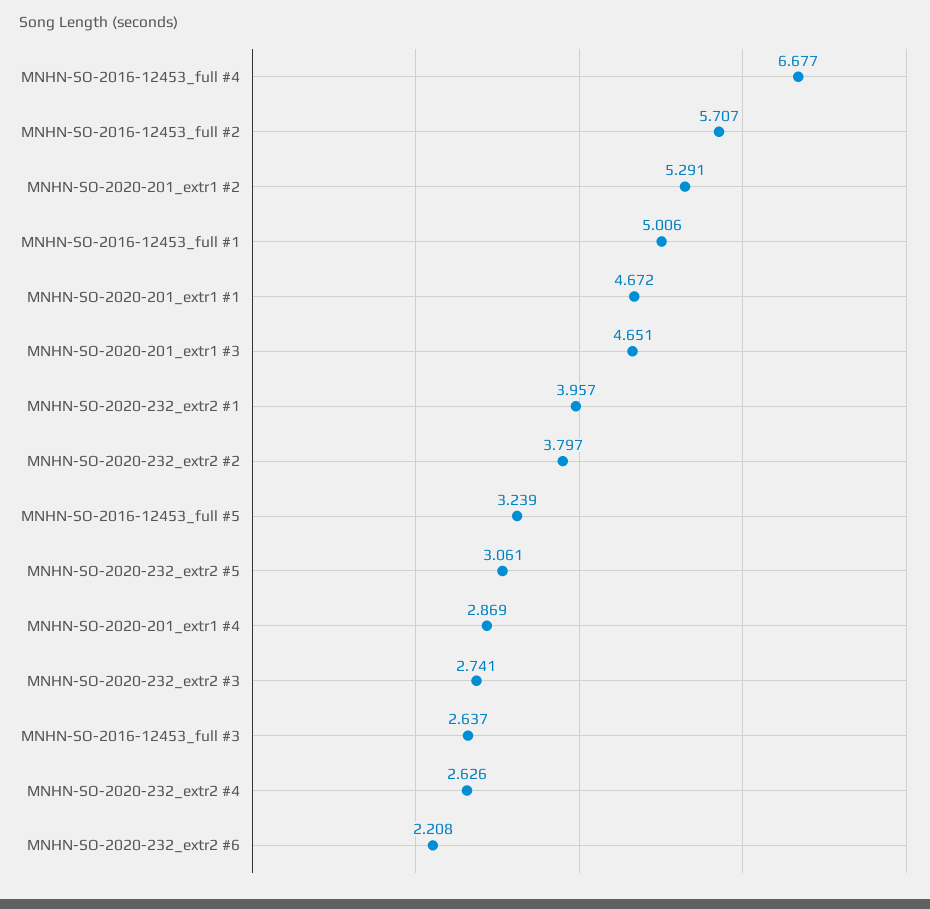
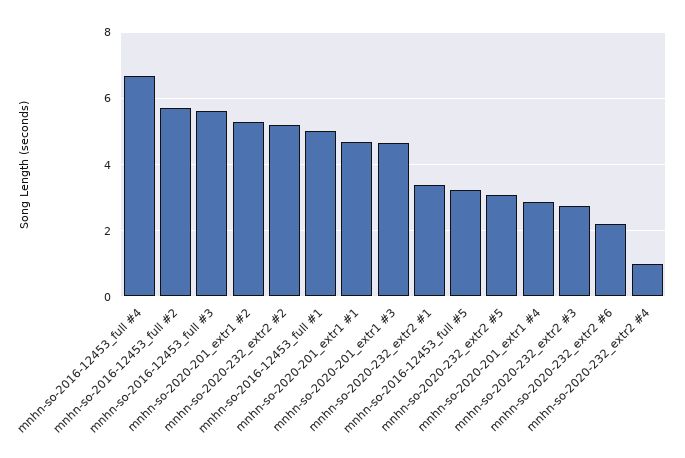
MNHN-SO-2020-232_extr2 #1: 3.957 -> 3.4
MNHN-SO-2020-232_extr2 #2: 3.797 -> 5.2
MNHN-SO-2016-12453_full #3: 2.637 -> 5.6
MNHN-SO-2020-232_extr2 #4: 2.626 -> 1

